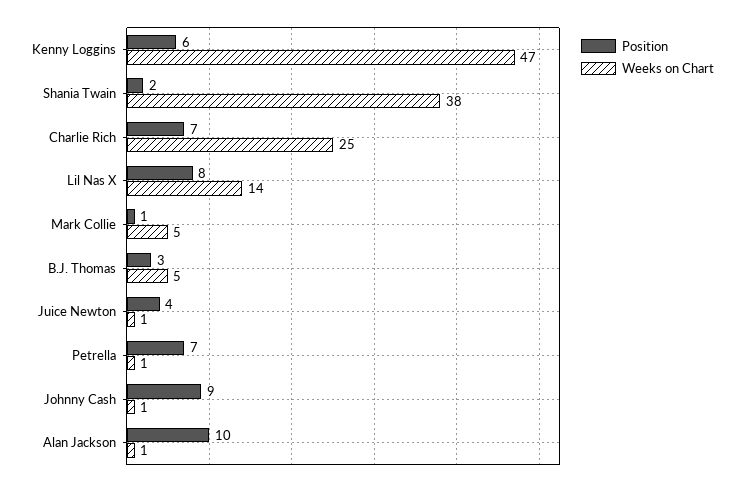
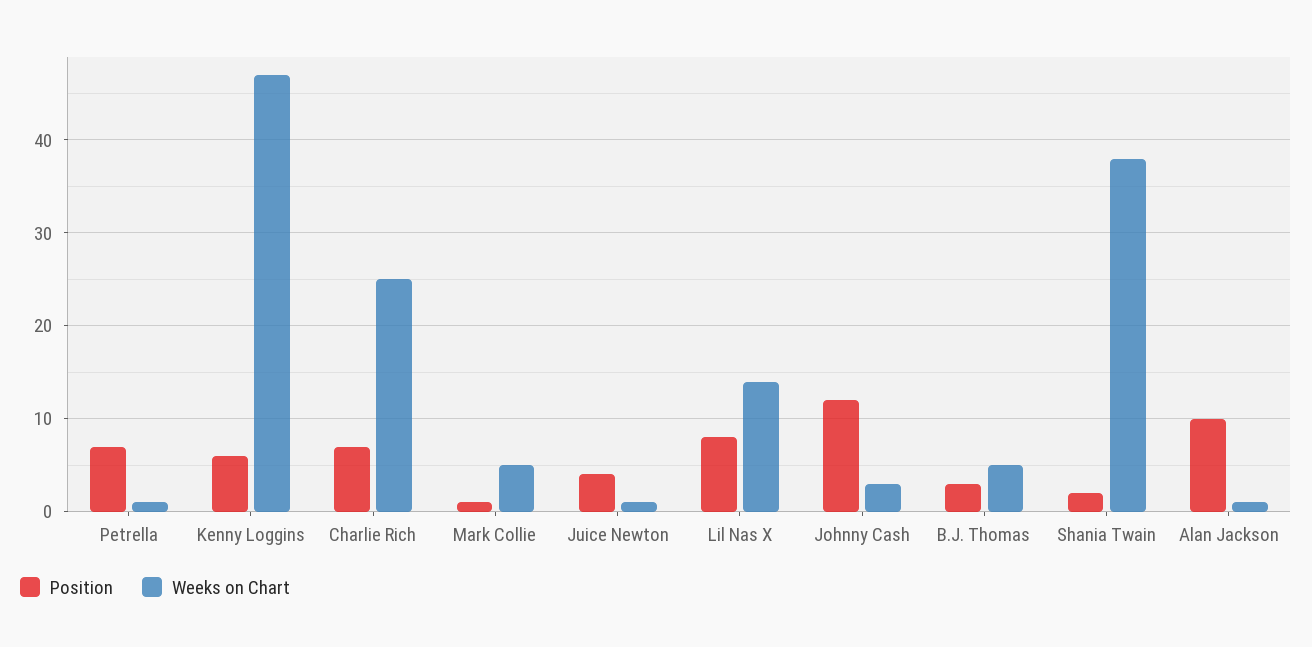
Position, Johnny Cash: 9 -> 12
Weeks on Chart, Johnny Cash: 1 -> 3

